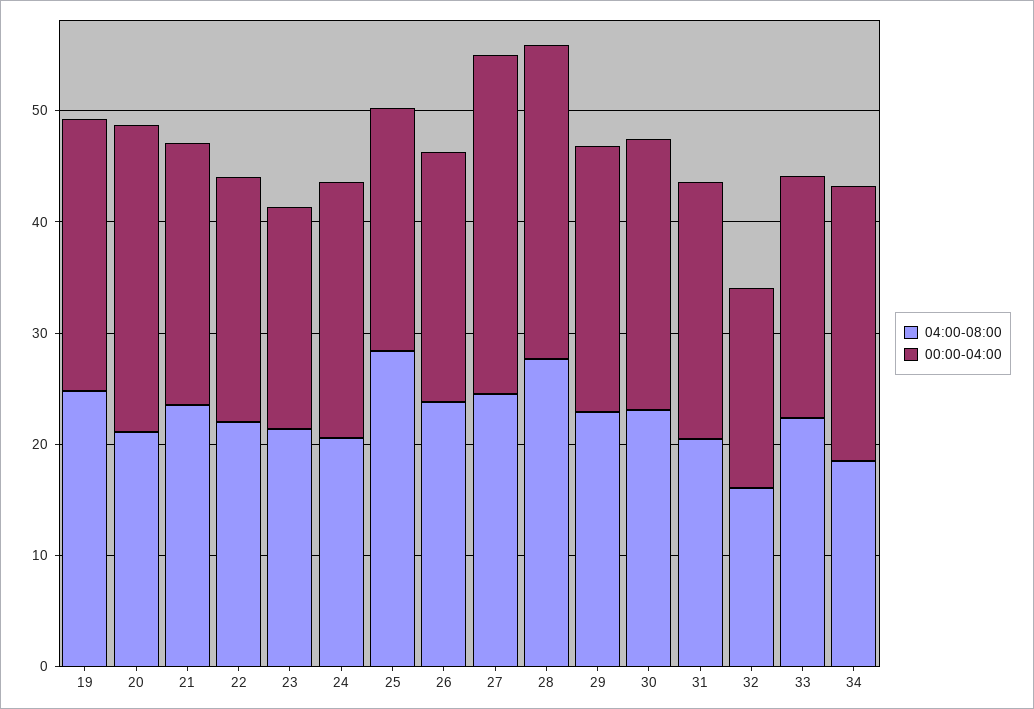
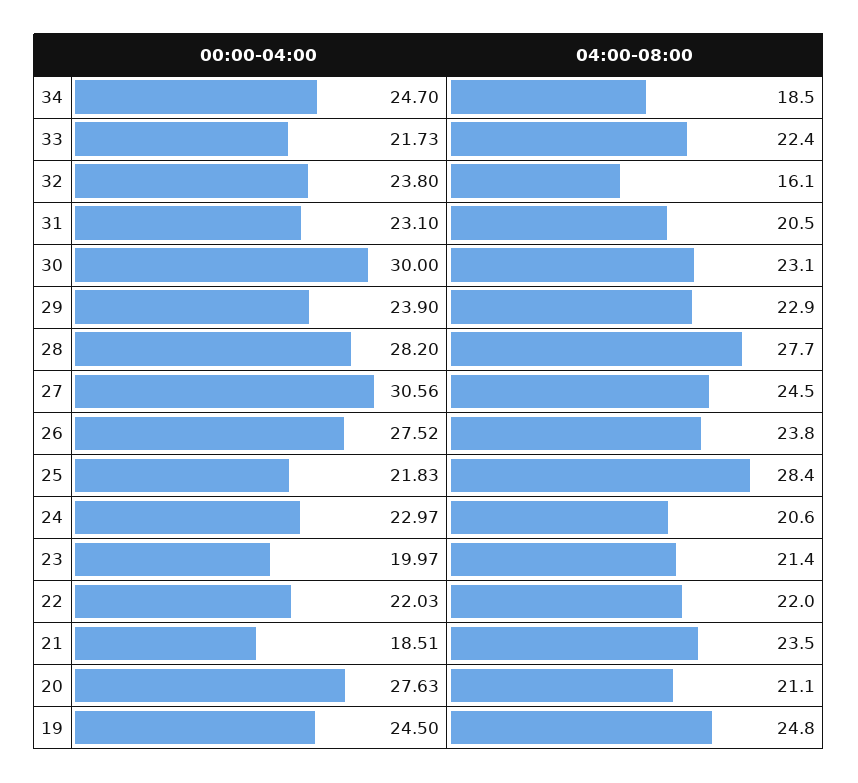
00:00-04:00, 21: 24 -> 18.51
00:00-04:00, 26: 22 -> 27.52
00:00-04:00, 30: 24 -> 30
00:00-04:00, 32: 18 -> 23.8

